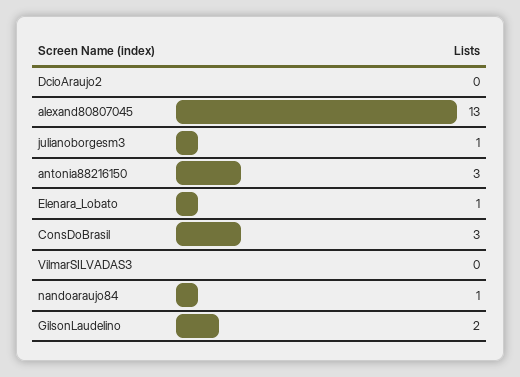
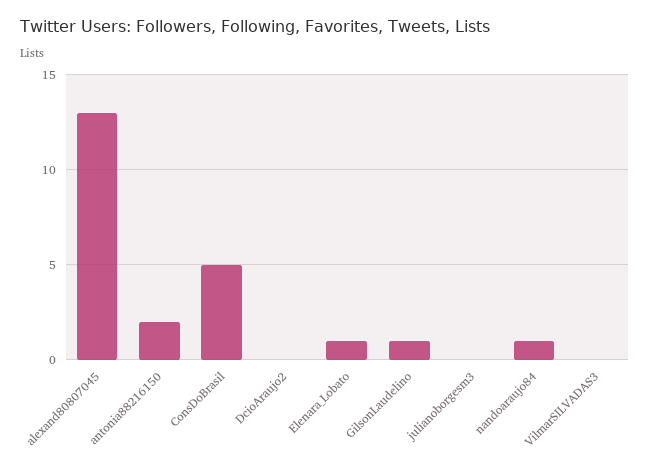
julianoborgesm3: 1 -> 0
antonia88216150: 3 -> 2
ConsDoBrasil: 3 -> 5
GilsonLaudelino: 2 -> 1

